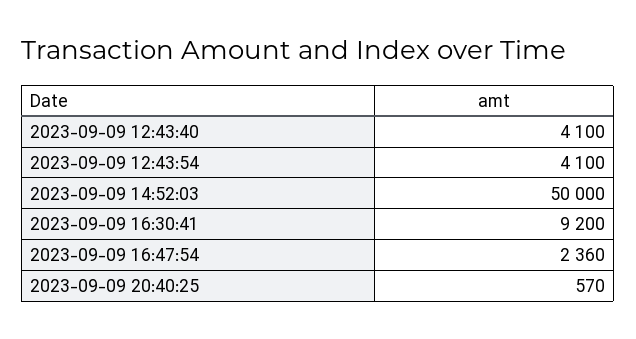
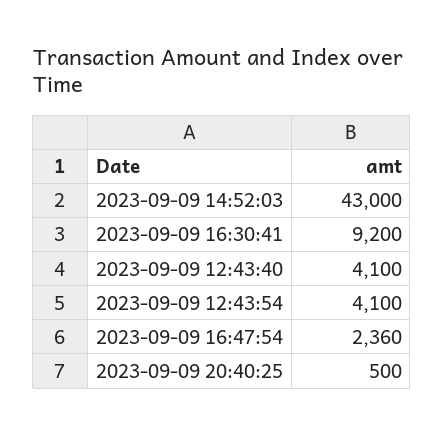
2023-09-09 14:52:03: 50000 -> 43000
2023-09-09 20:40:25: 570 -> 500

